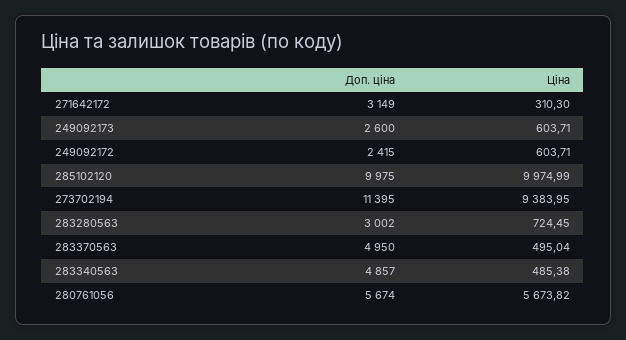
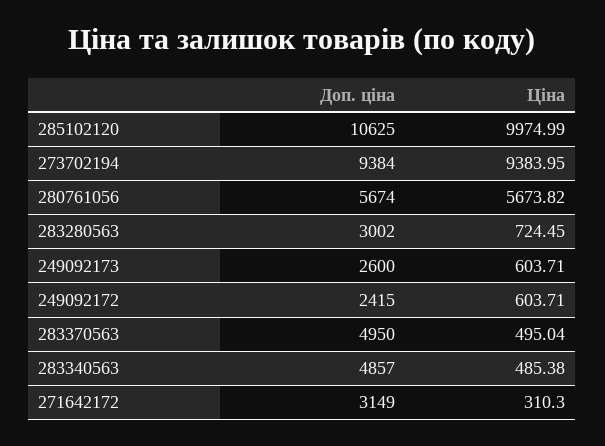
Доп. ціна, 285102120: 9975 -> 10625
Доп. ціна, 273702194: 11395 -> 9384

